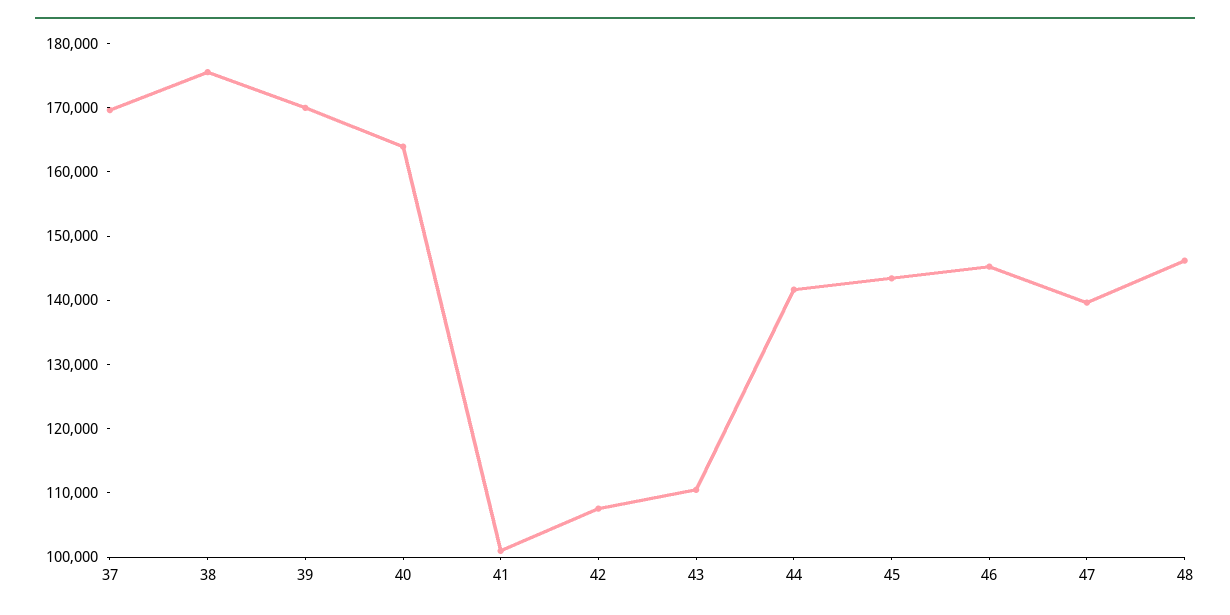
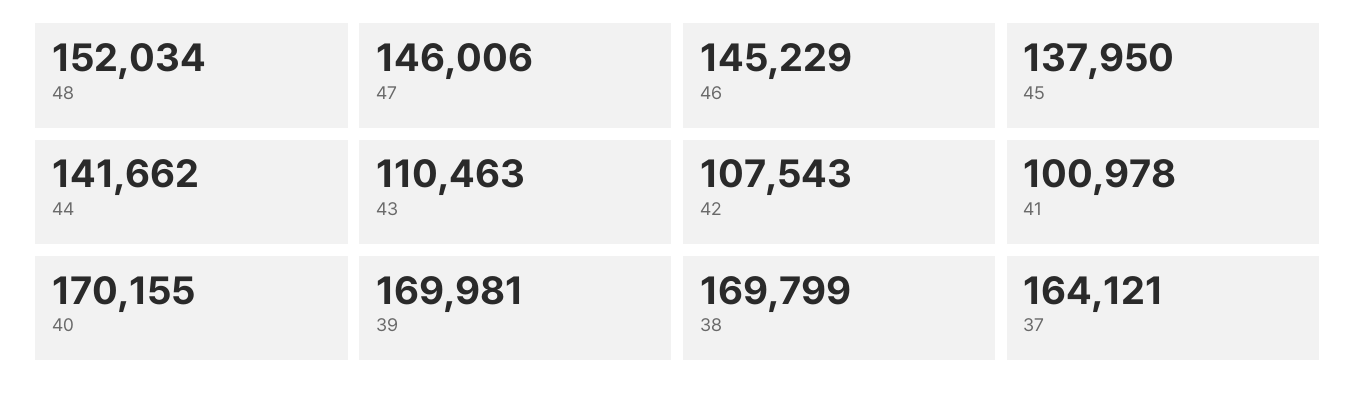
37: 170000 -> 164121
38: 176000 -> 169799
40: 164000 -> 170155
45: 144000 -> 137950
47: 140000 -> 146006
48: 146000 -> 152034

